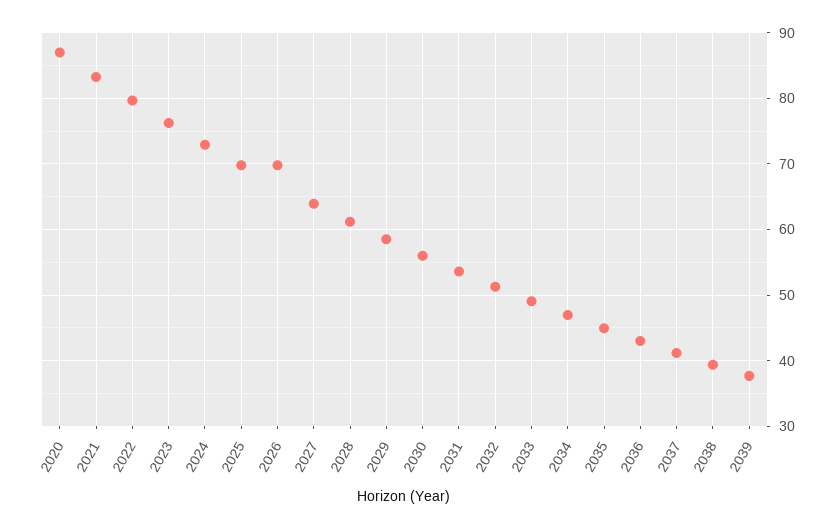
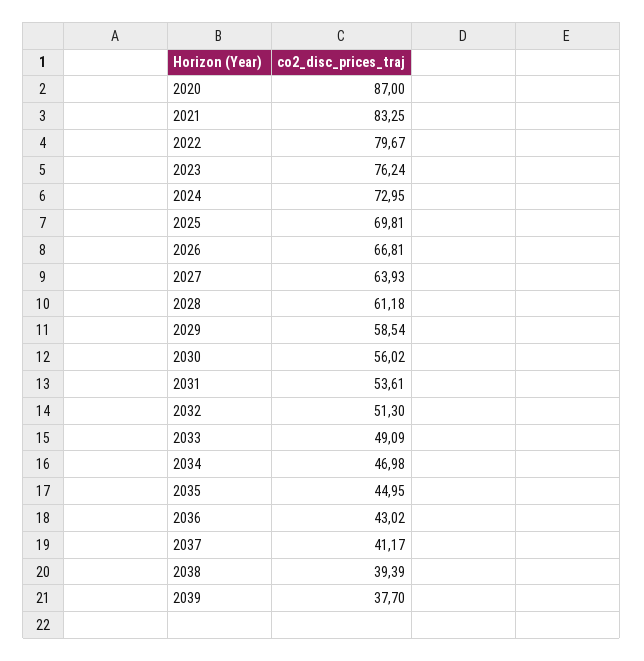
2026: 70 -> 66.81

